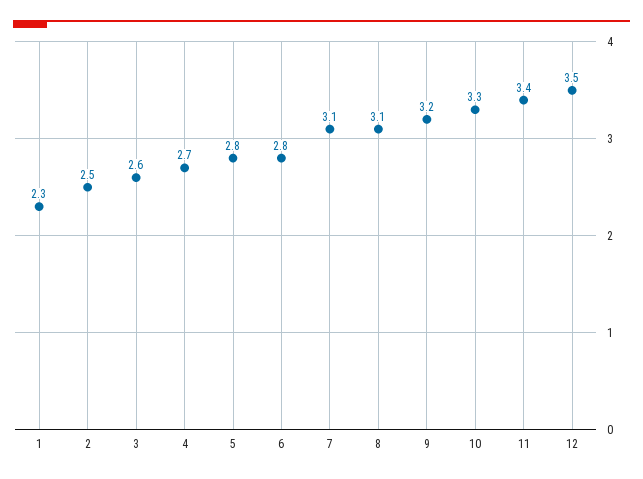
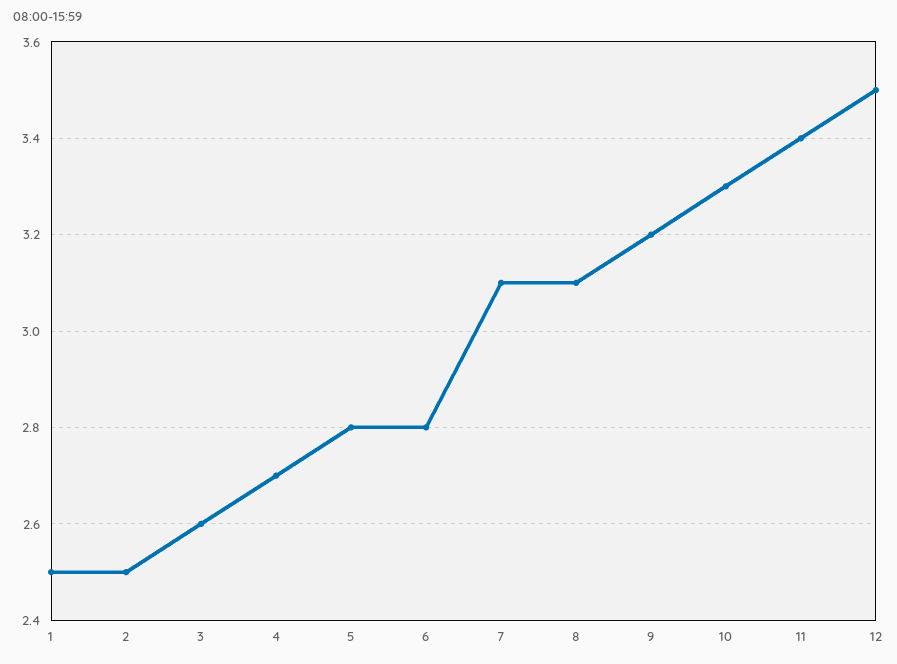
1: 2.3 -> 2.5

